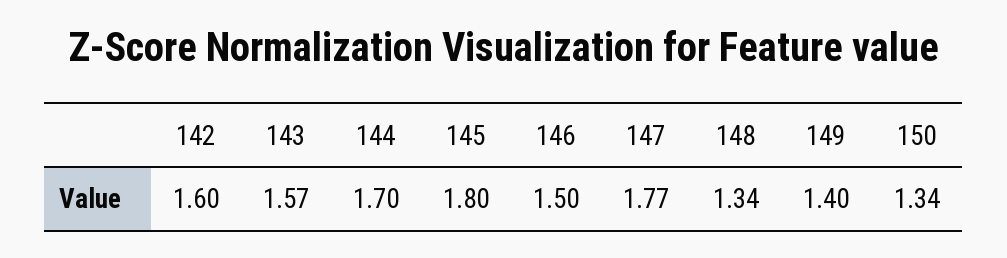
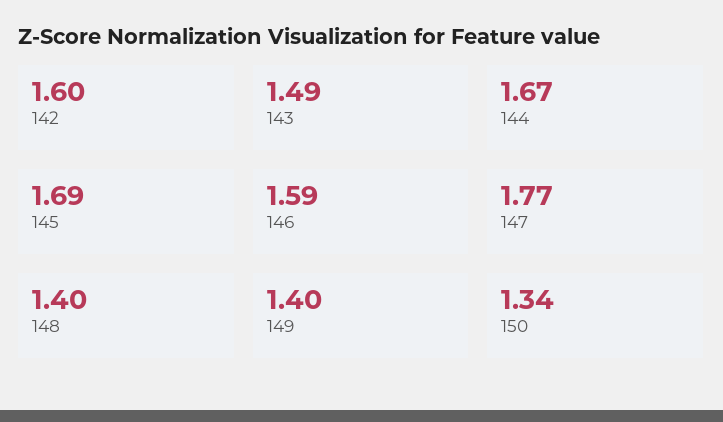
143: 1.57 -> 1.49
144: 1.7 -> 1.67
145: 1.8 -> 1.69
146: 1.5 -> 1.59
148: 1.34 -> 1.4

